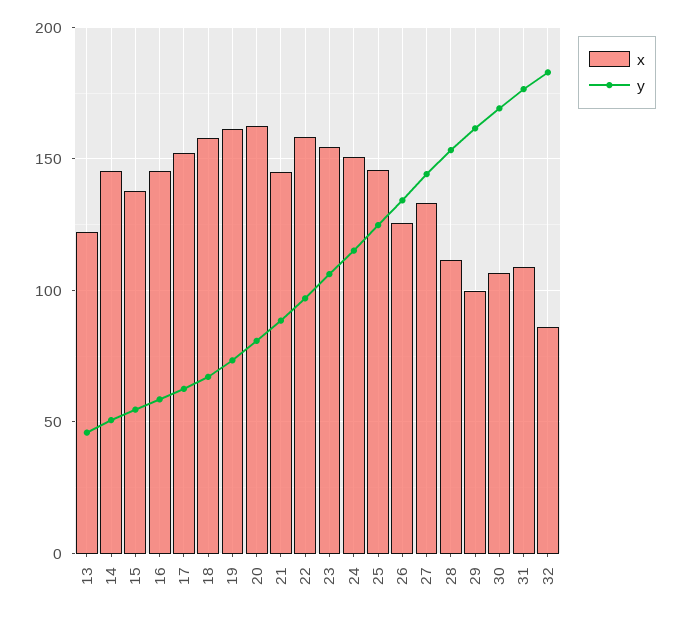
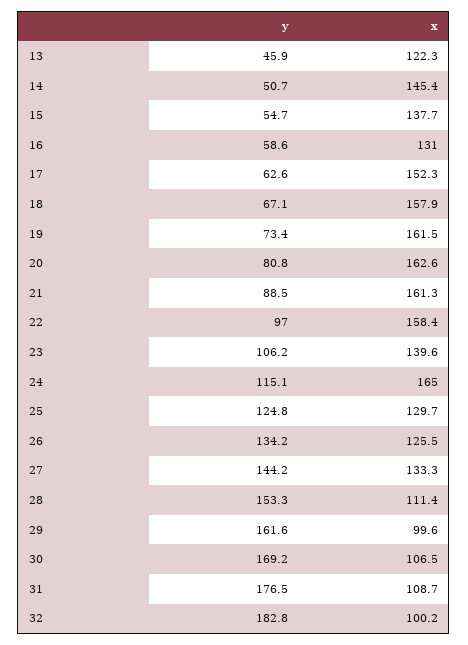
x, 16: 145 -> 131
x, 21: 145 -> 161.3
x, 23: 155 -> 139.6
x, 24: 150 -> 165
x, 25: 145 -> 129.7
x, 32: 85 -> 100.2

